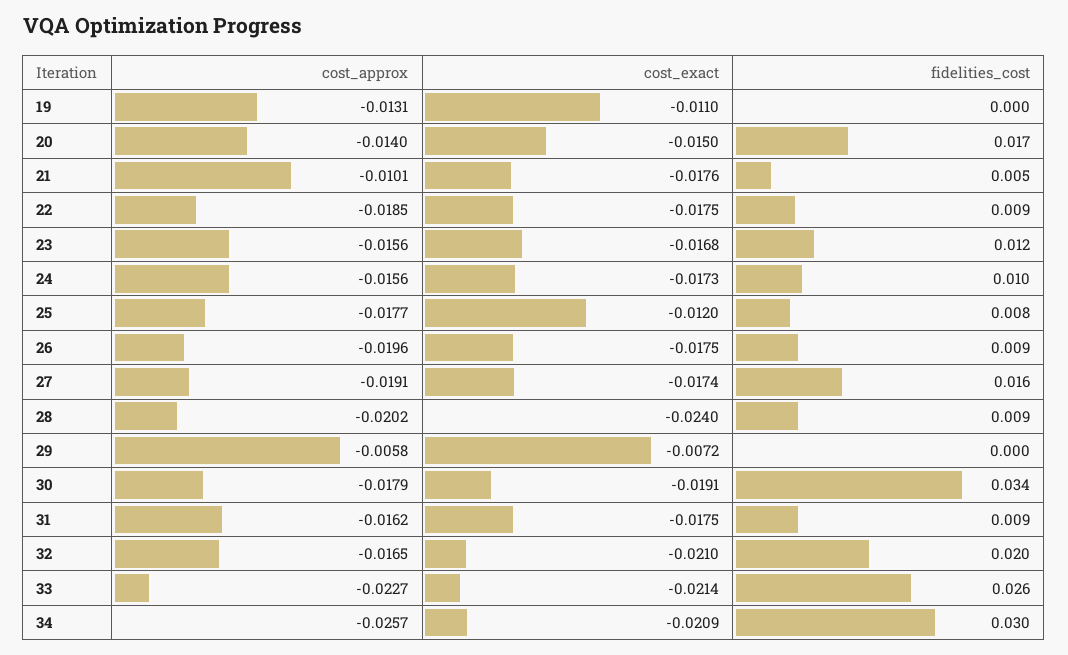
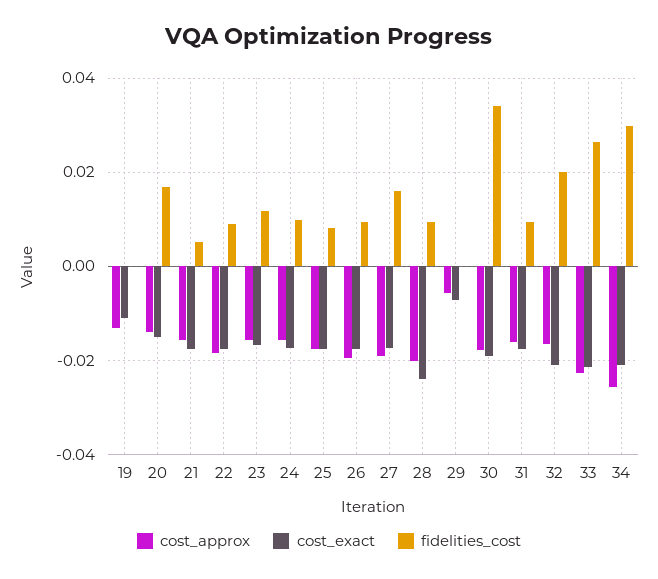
cost_approx, 21: -0.0101 -> -0.016
cost_exact, 25: -0.012 -> -0.018

